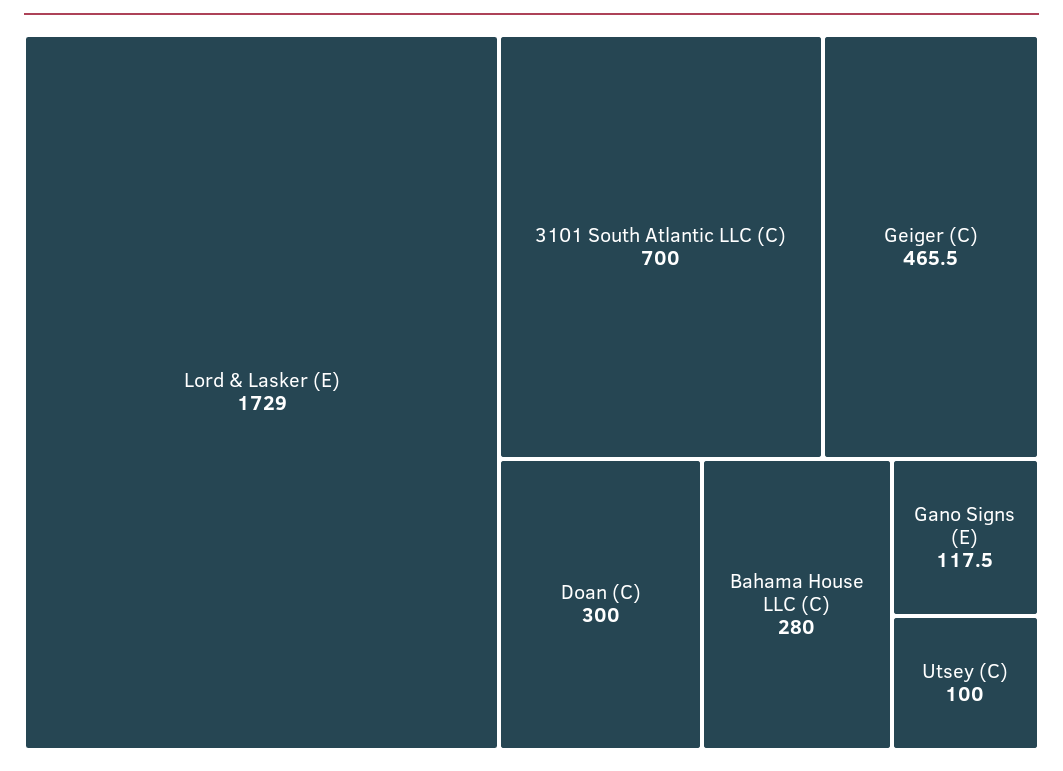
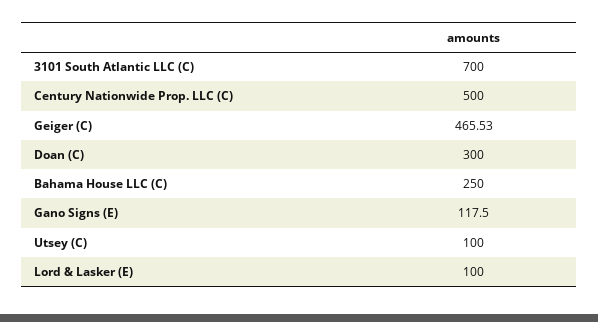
Lord & Lasker (E): 1729 -> 100
Bahama House LLC (C): 280 -> 250
Century Nationwide Prop. LLC (C): none -> 500

